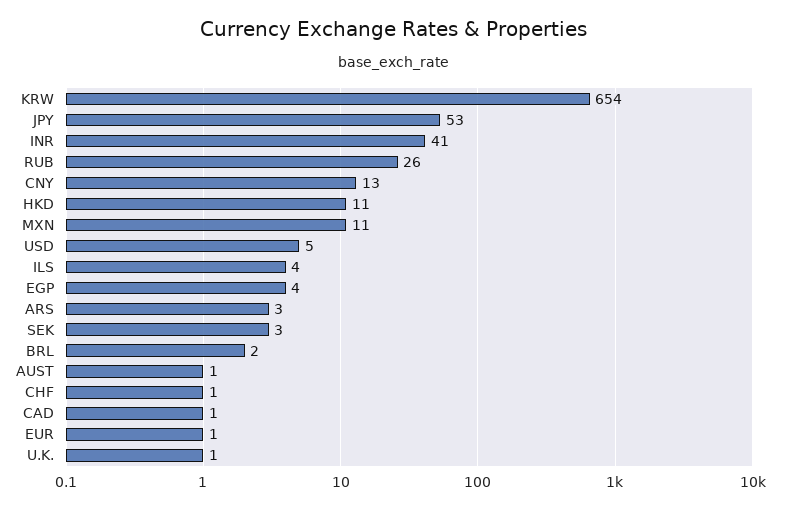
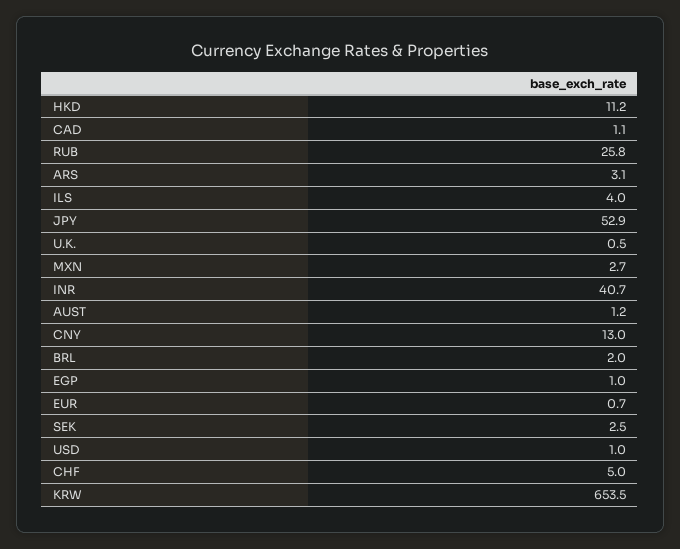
MXN: 11 -> 2.7
USD: 5 -> 1
EGP: 4 -> 1
CHF: 1 -> 5

